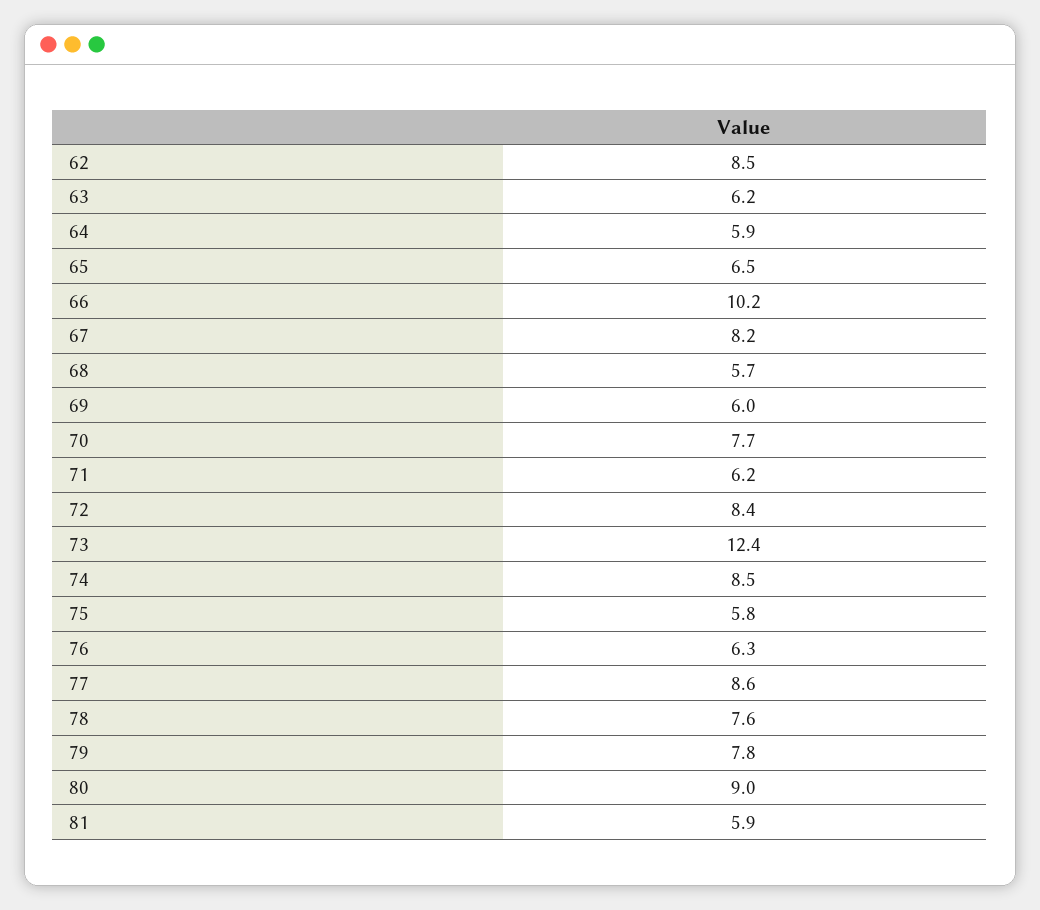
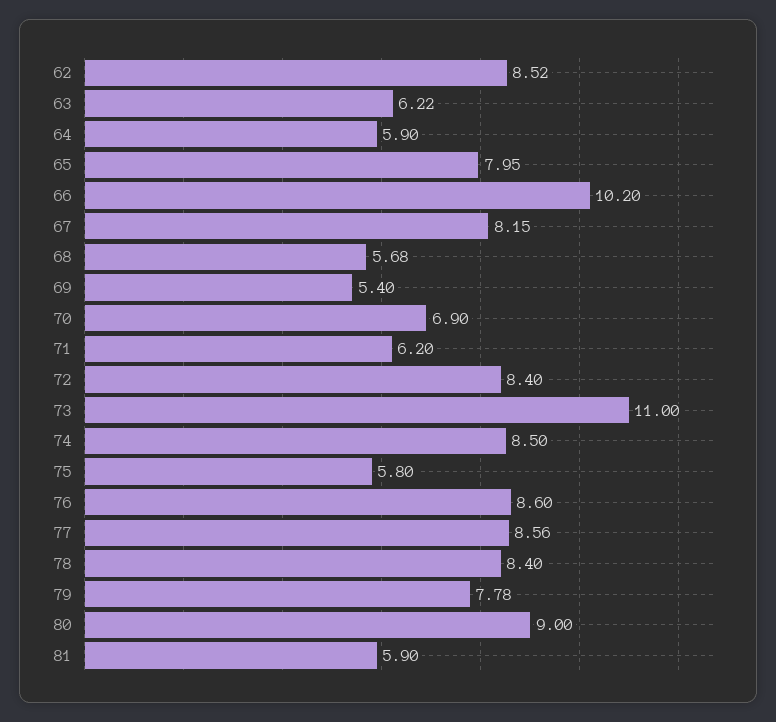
65: 6.5 -> 7.95
69: 6 -> 5.4
70: 7.7 -> 6.9
73: 12.4 -> 11
76: 6.3 -> 8.6
78: 7.6 -> 8.4

